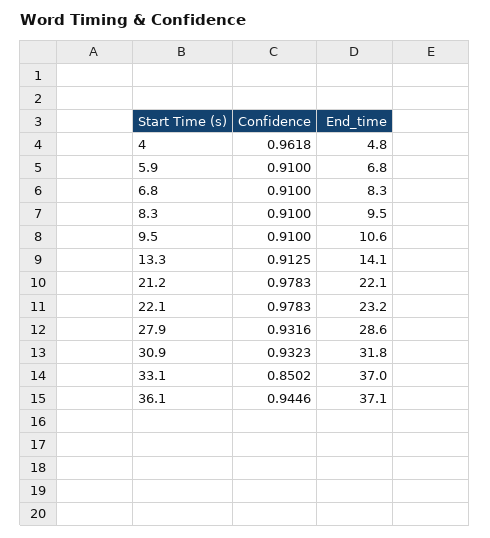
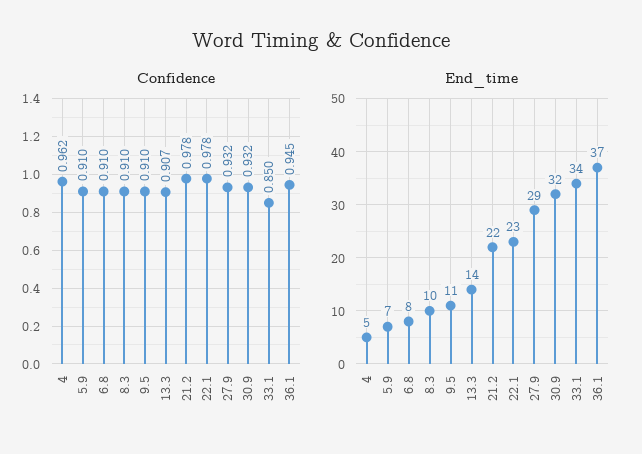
Confidence, 13.3: 0.9125 -> 0.907
End_time, 33.1: 37 -> 34

